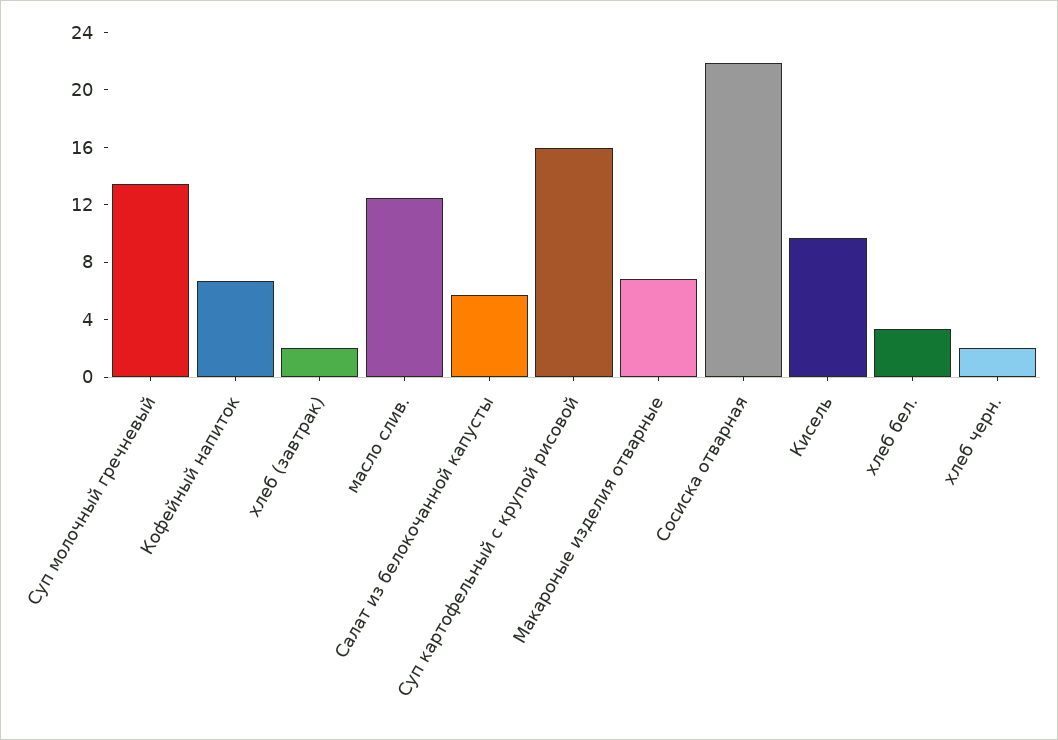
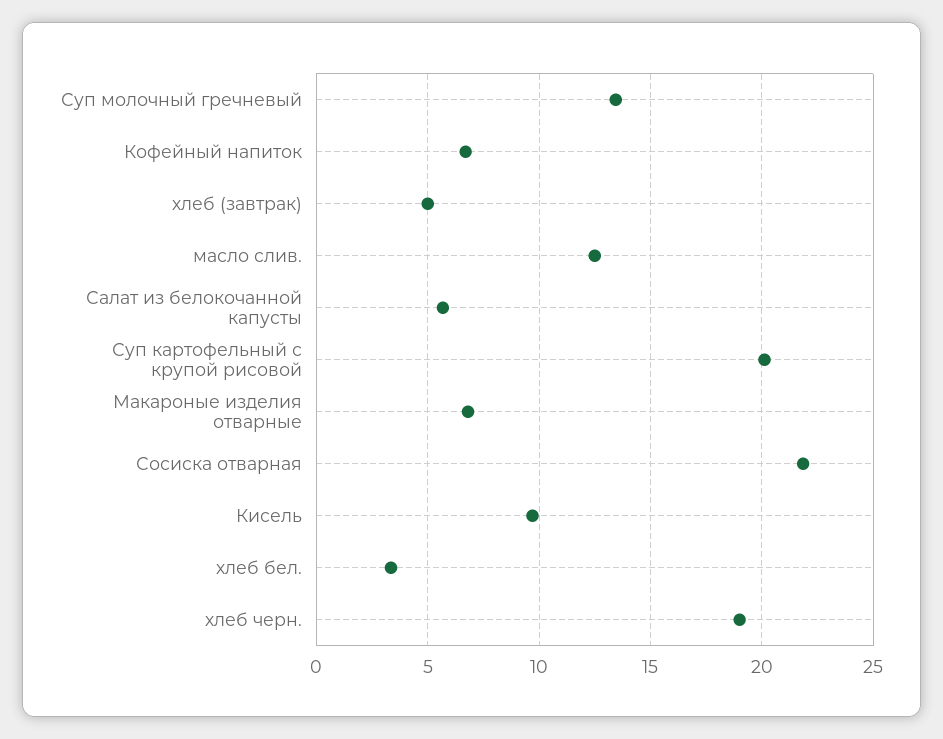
хлеб (завтрак): 2 -> 5
Суп картофельный с крупой рисовой: 16 -> 20
хлеб черн.: 2 -> 19

